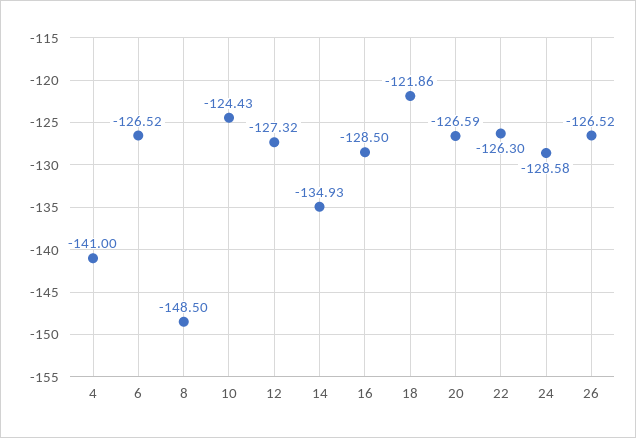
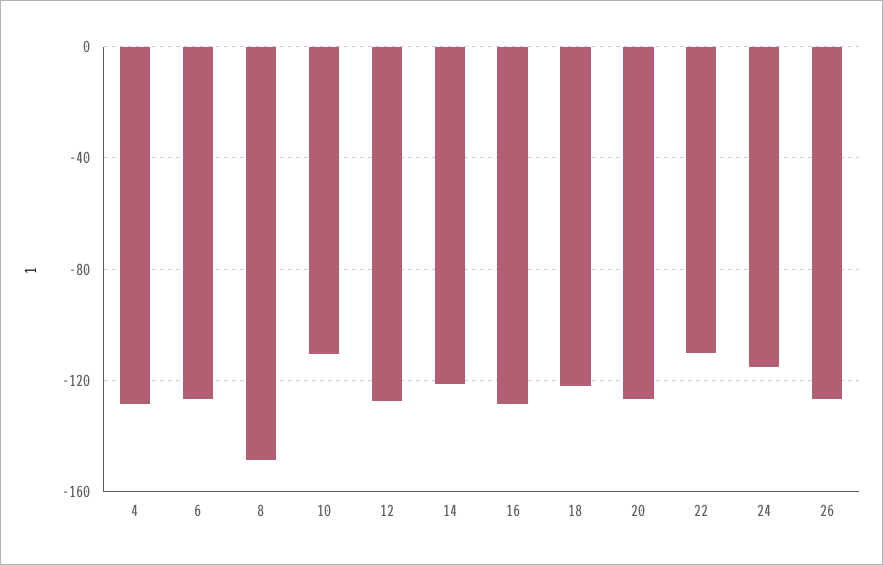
4: -141 -> -130
10: -124.43 -> -110
14: -134.93 -> -120
22: -126.3 -> -110
24: -128.58 -> -115

